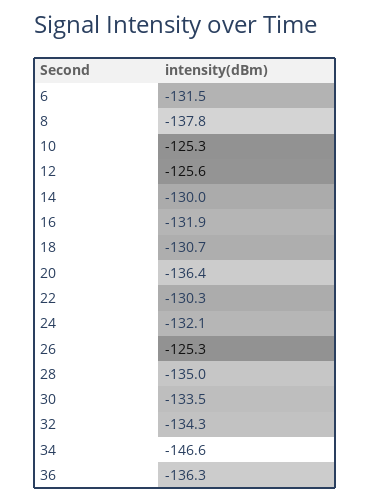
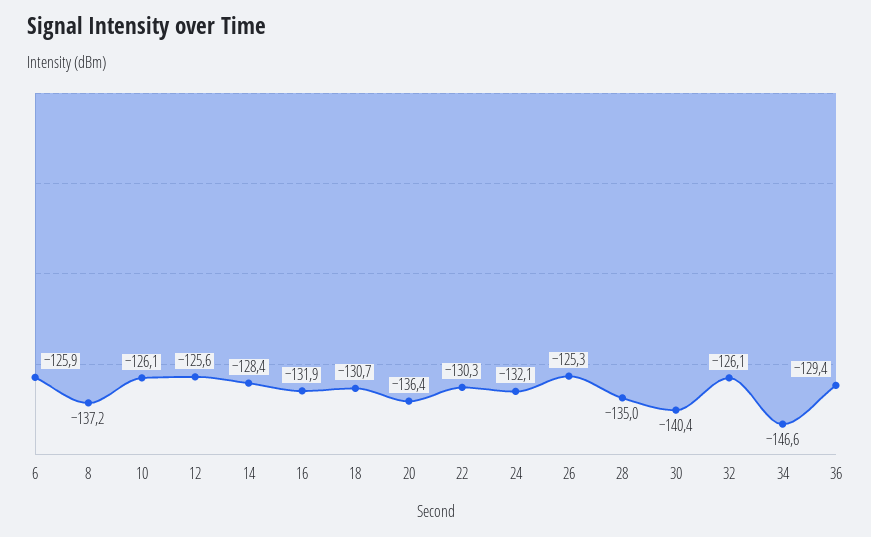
6: -131.5 -> -125.9
8: -137.8 -> -137.2
10: -125.3 -> -126.1
14: -130 -> -128.4
30: -133.5 -> -140.4
32: -134.3 -> -126.1
36: -136.3 -> -129.4

